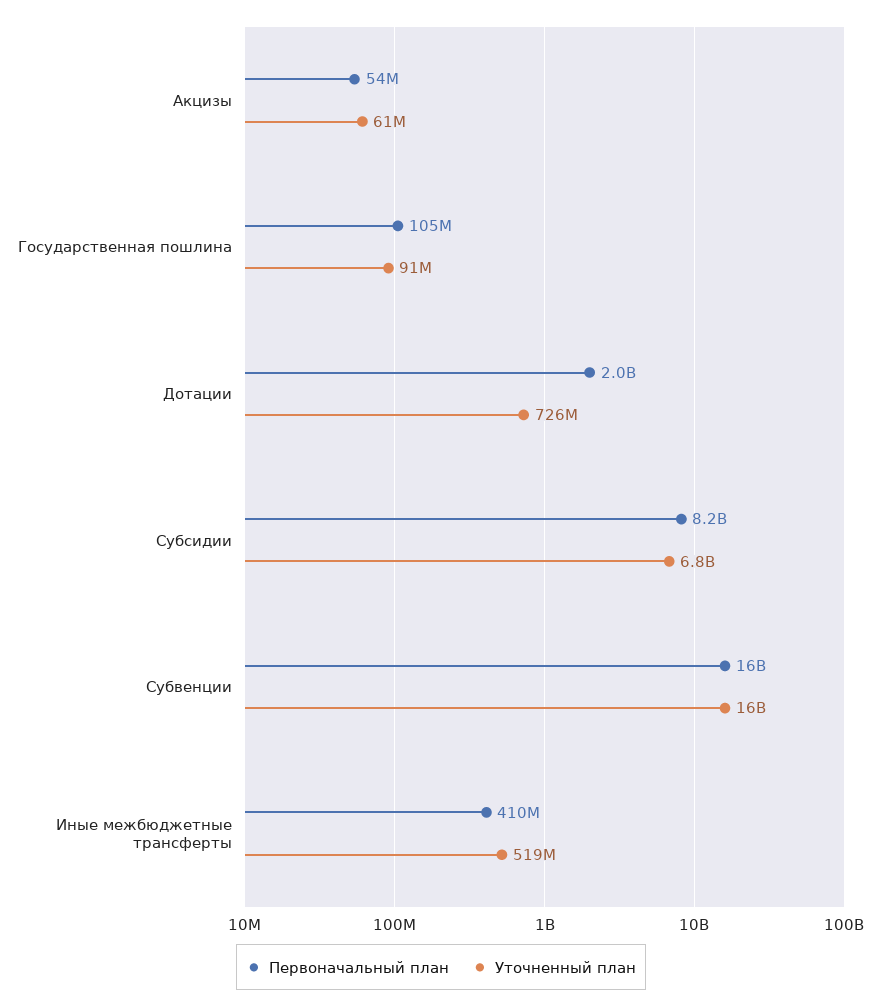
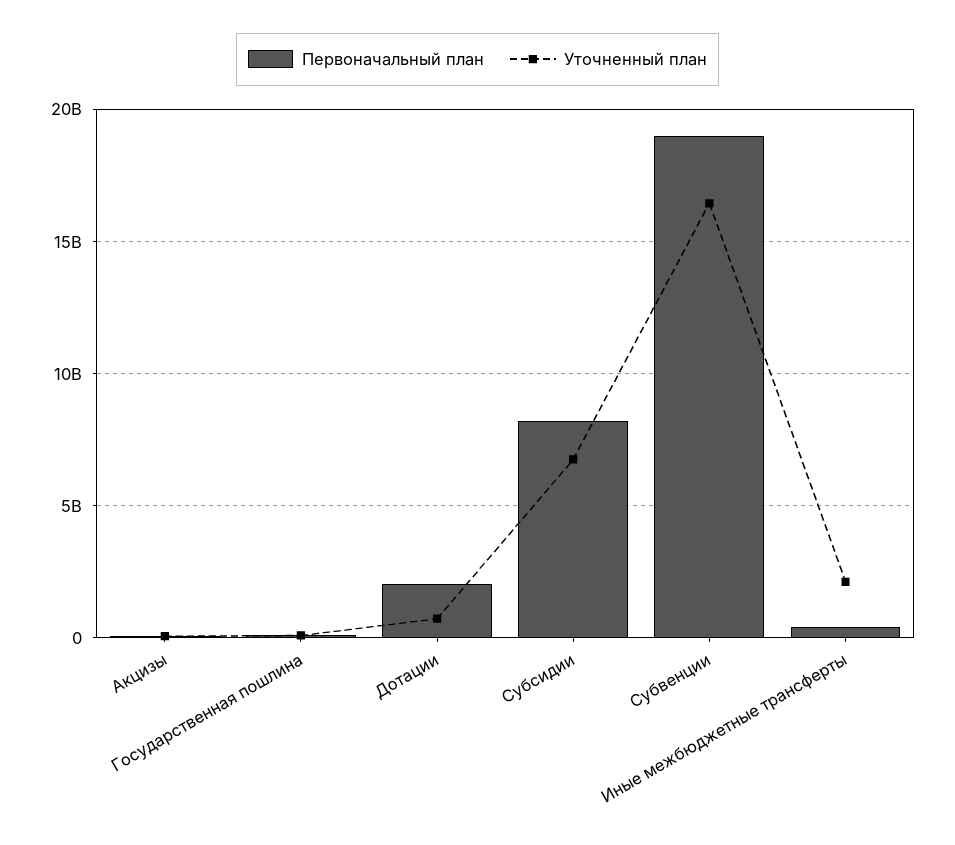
Первоначальный план, Субвенции: 16000000000 -> 19000000000
Уточненный план, Иные межбюджетные трансферты: 519000000 -> 2000000000

